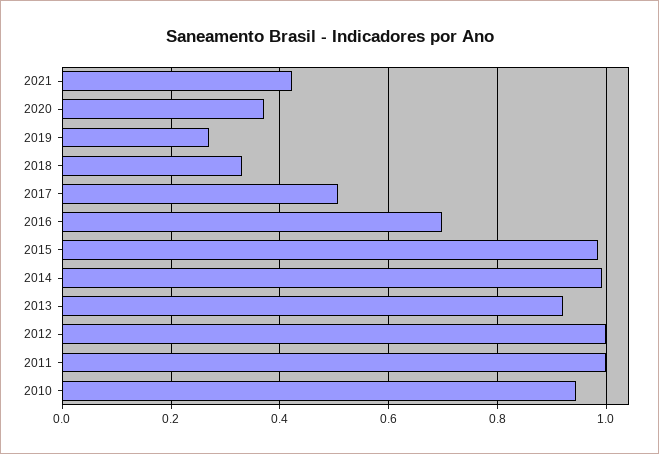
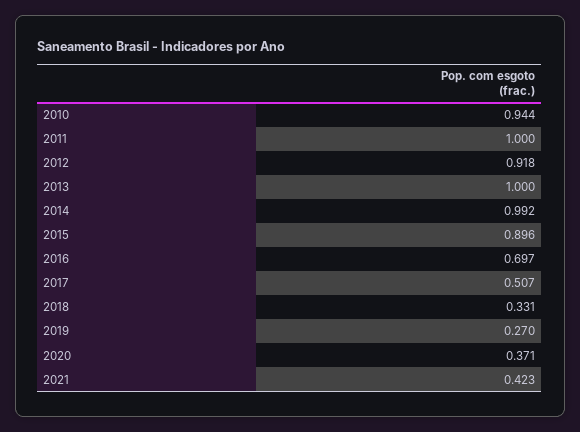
2015: 0.98 -> 0.896
2013: 0.92 -> 1
2012: 1 -> 0.918

